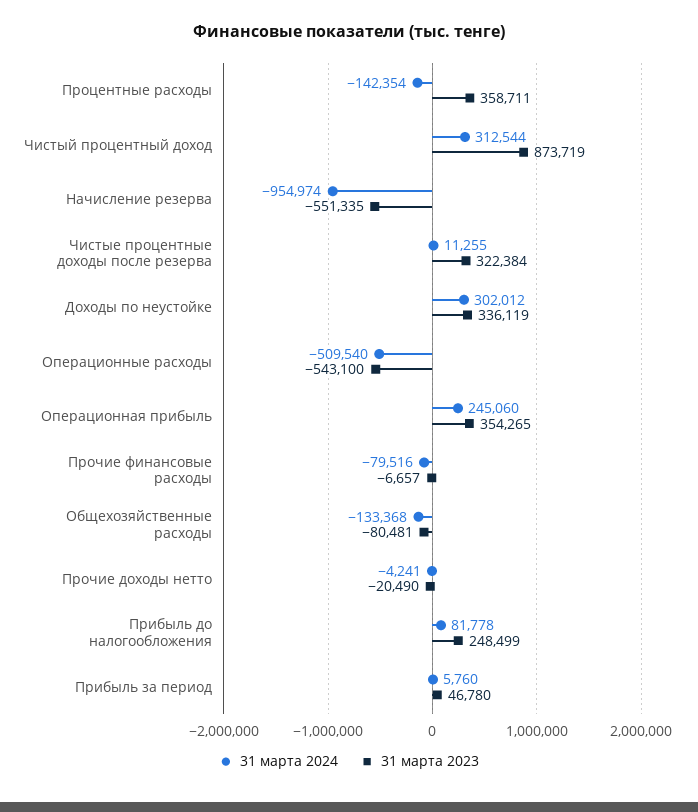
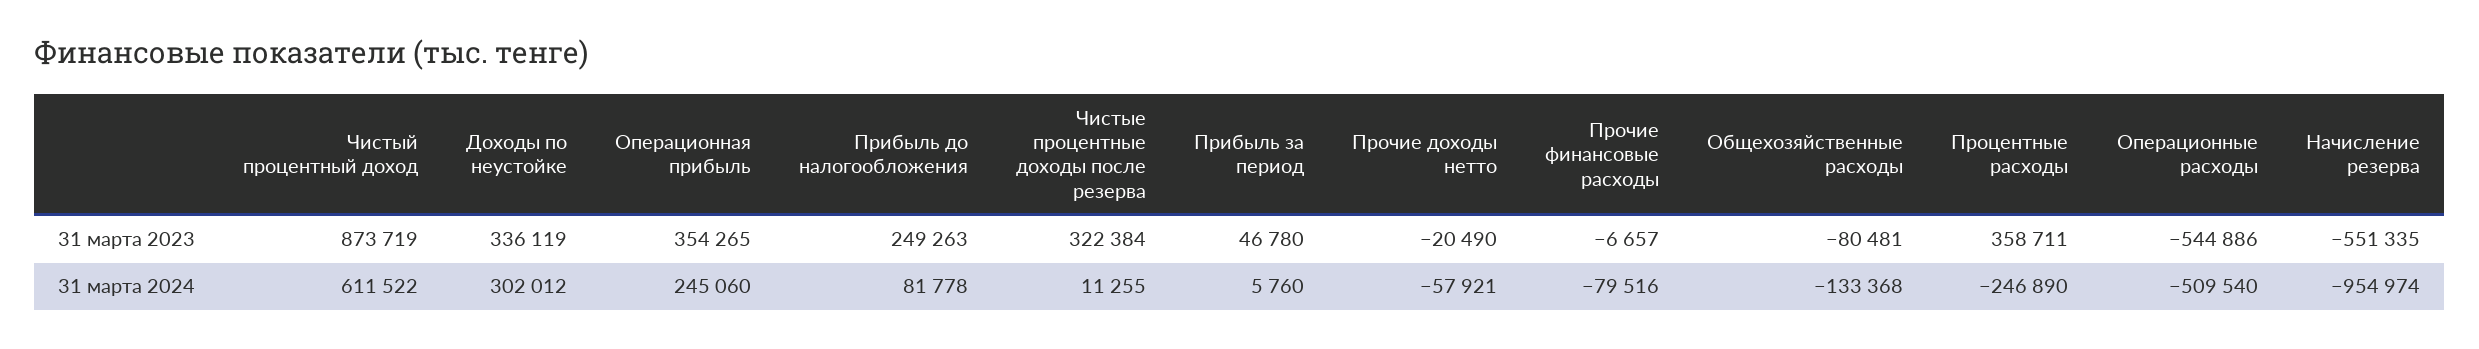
31 марта 2024, Процентные расходы: -142354 -> -246890
31 марта 2024, Чистый процентный доход: 312544 -> 611522
31 марта 2023, Операционные расходы: -543100 -> -544886
31 марта 2024, Прочие доходы нетто: -4241 -> -57921
31 марта 2023, Прибыль до налогообложения: 248499 -> 249263

